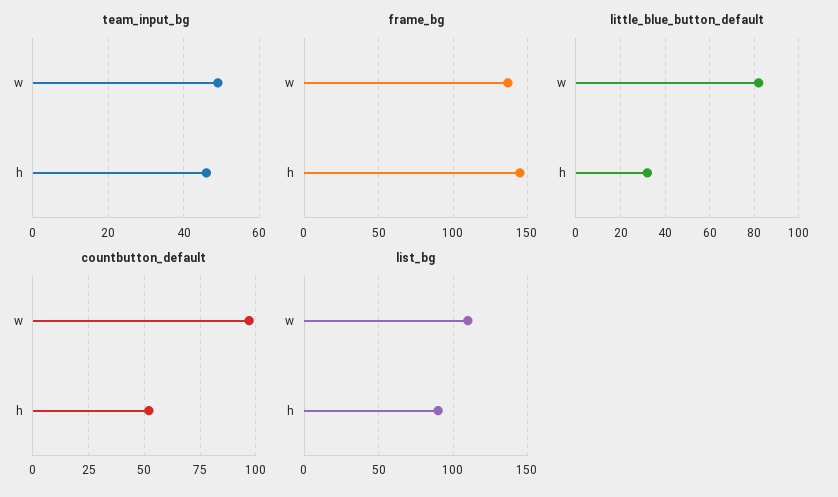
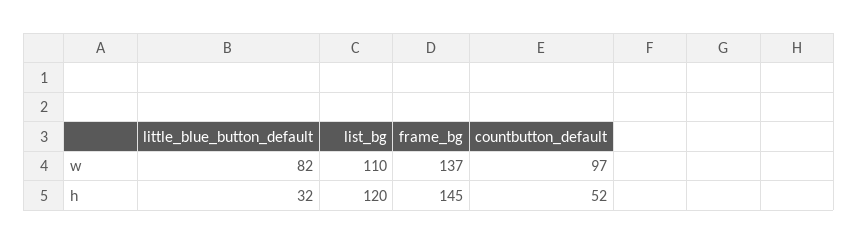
team_input_bg, w: 50 -> none
team_input_bg, h: 45 -> none
list_bg, h: 90 -> 120

